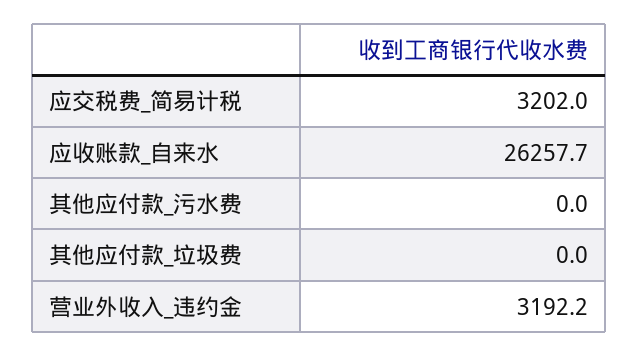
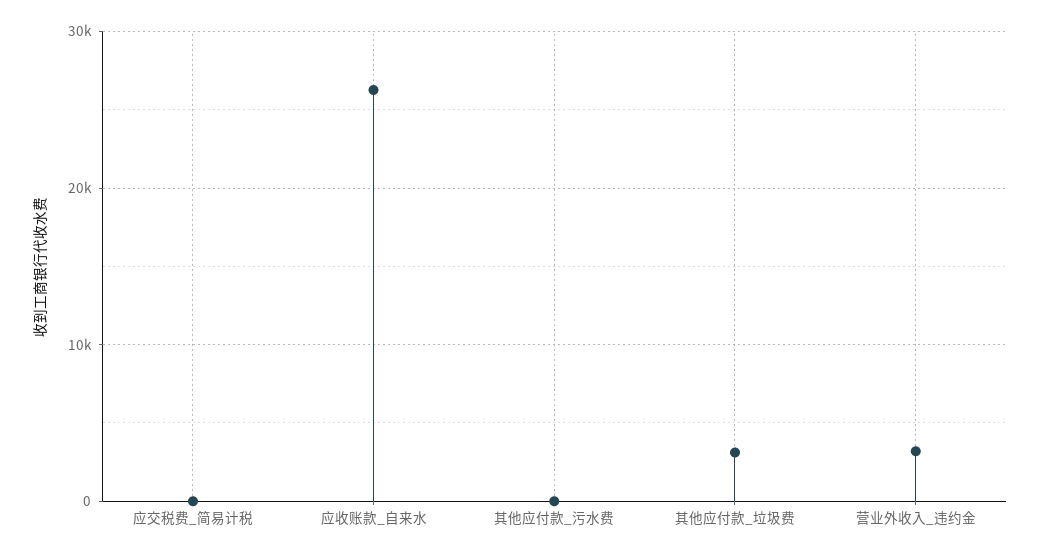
应交税费_简易计税: 3202 -> 0
其他应付款_垃圾费: 0 -> 3000

